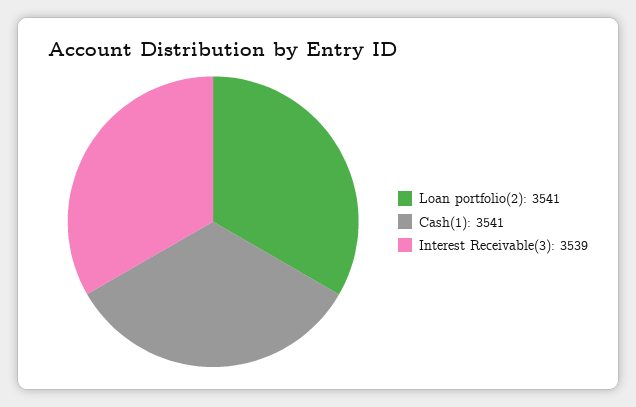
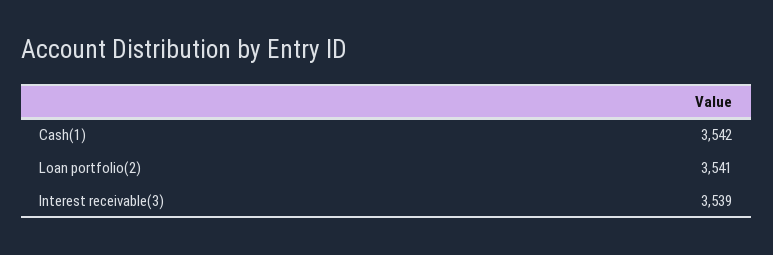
Cash(1): 3541 -> 3542

